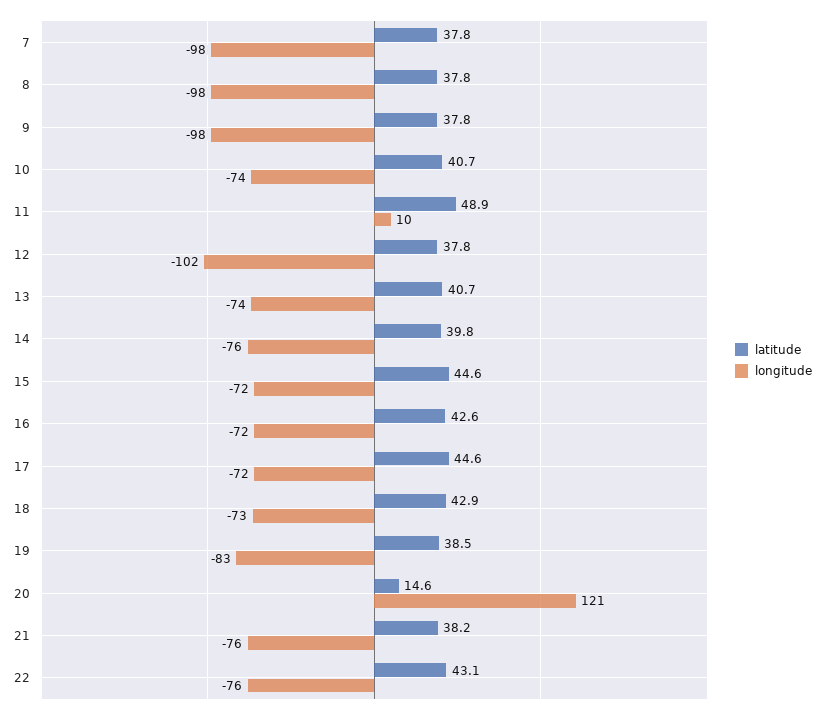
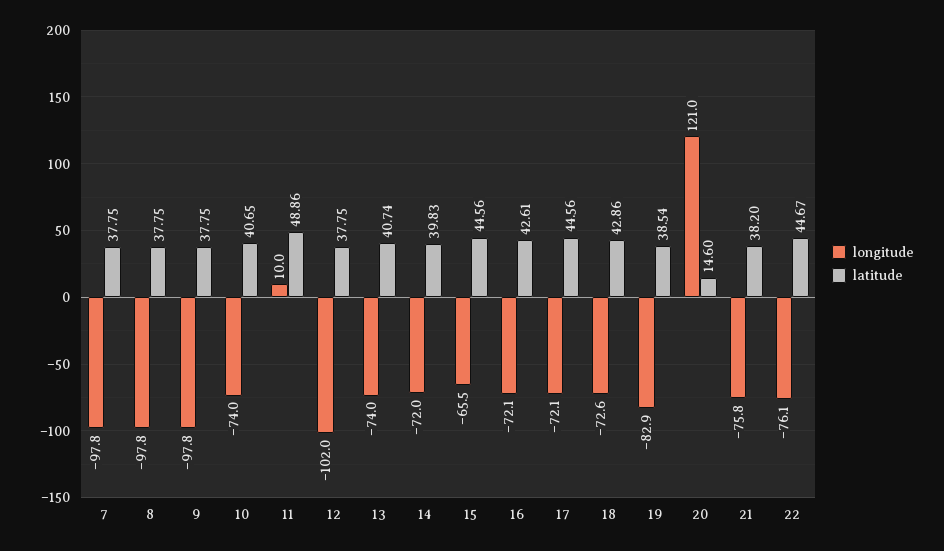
longitude, 14: -76 -> -72
longitude, 15: -72 -> -65.5
latitude, 22: 43.1 -> 44.67

